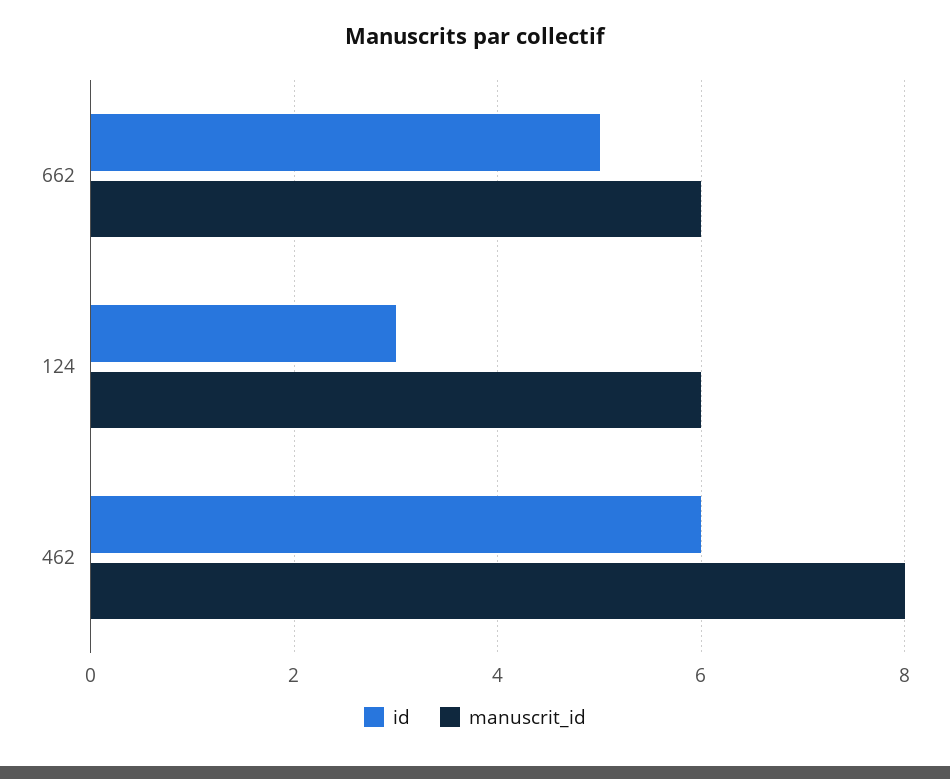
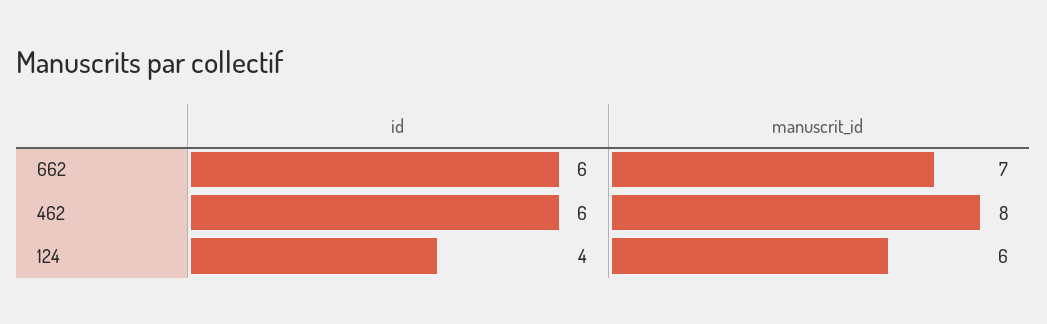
id, 662: 5 -> 6
manuscrit_id, 662: 6 -> 7
id, 124: 3 -> 4

